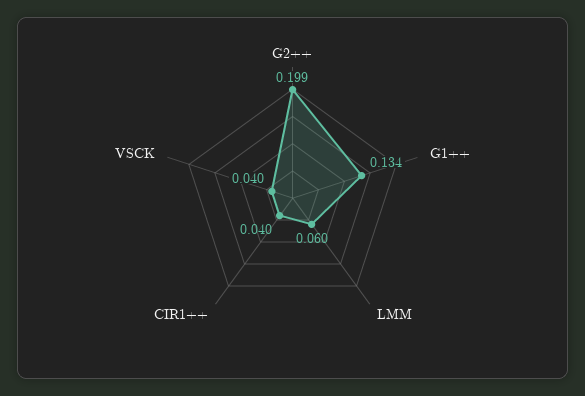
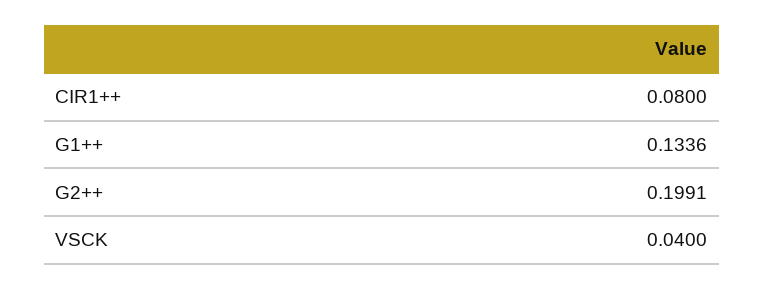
LMM: 0.06 -> none
CIR1++: 0.04 -> 0.08

